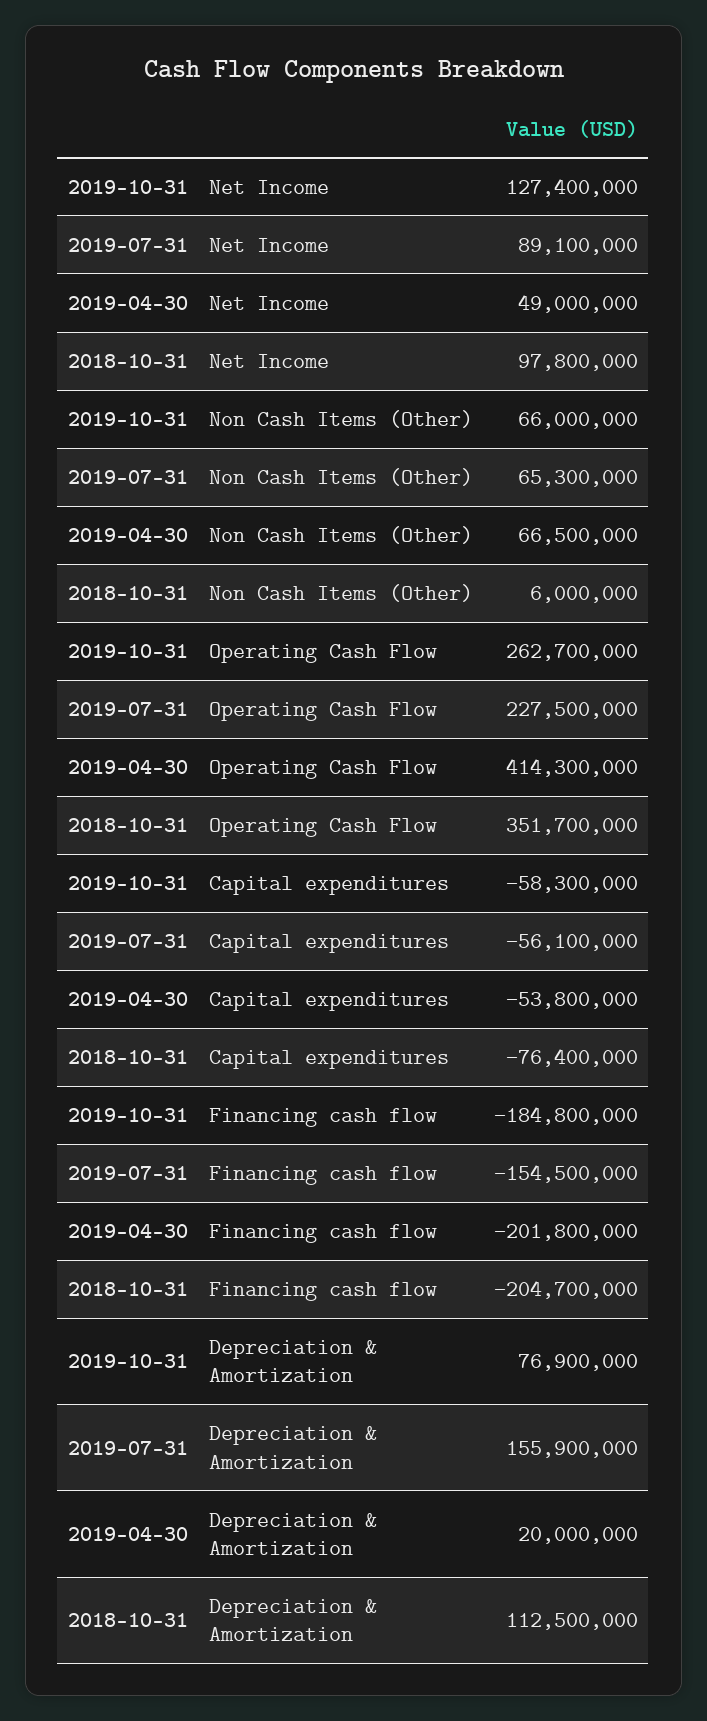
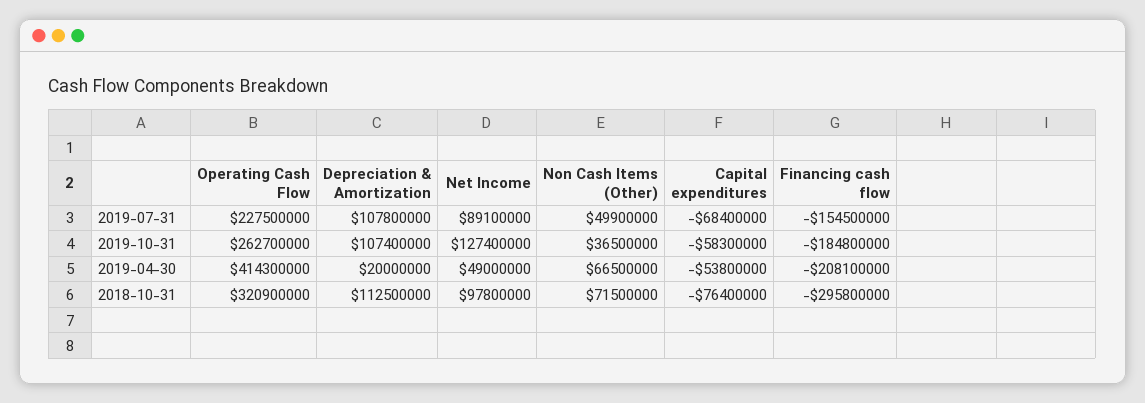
2019-10-31, Non Cash Items (Other): 66000000 -> 36500000
2019-07-31, Non Cash Items (Other): 65300000 -> 49900000
2018-10-31, Non Cash Items (Other): 6000000 -> 71500000
2018-10-31, Operating Cash Flow: 351700000 -> 320900000
2019-07-31, Capital expenditures: -56100000 -> -68400000
2019-04-30, Financing cash flow: -201800000 -> -208100000
2018-10-31, Financing cash flow: -204700000 -> -295800000
2019-10-31, Depreciation & Amortization: 76900000 -> 107400000
2019-07-31, Depreciation & Amortization: 155900000 -> 107800000

